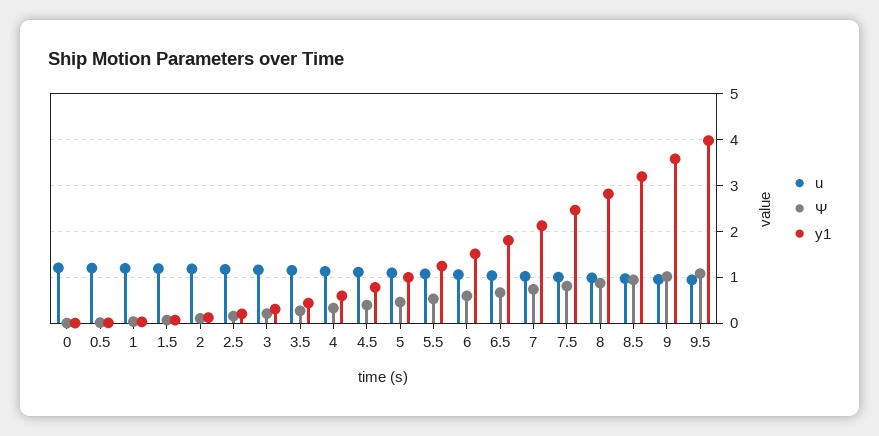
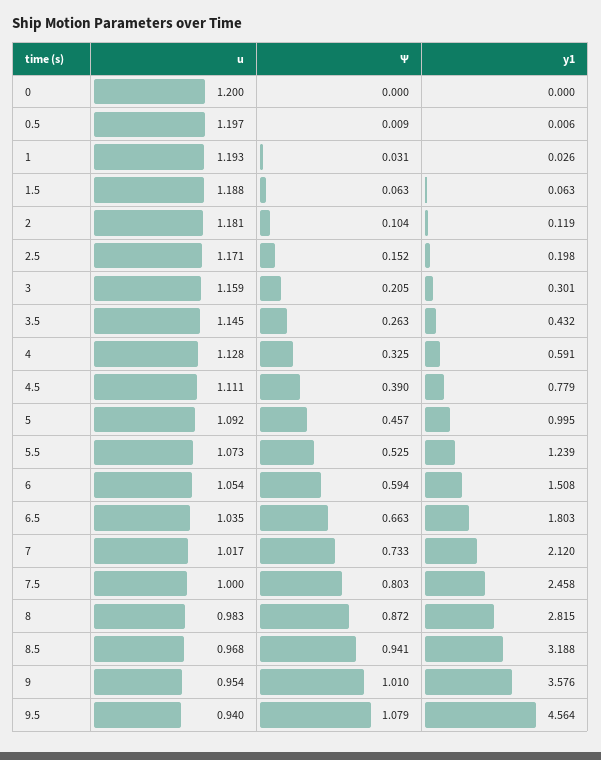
y1, 9.5: 4 -> 4.564

